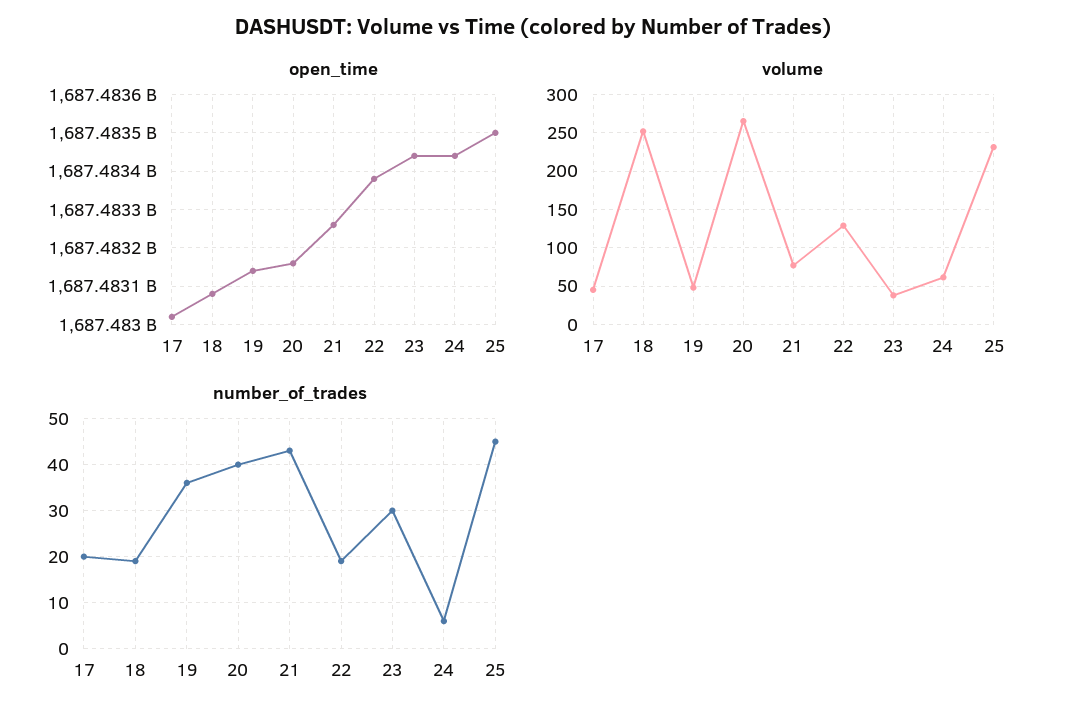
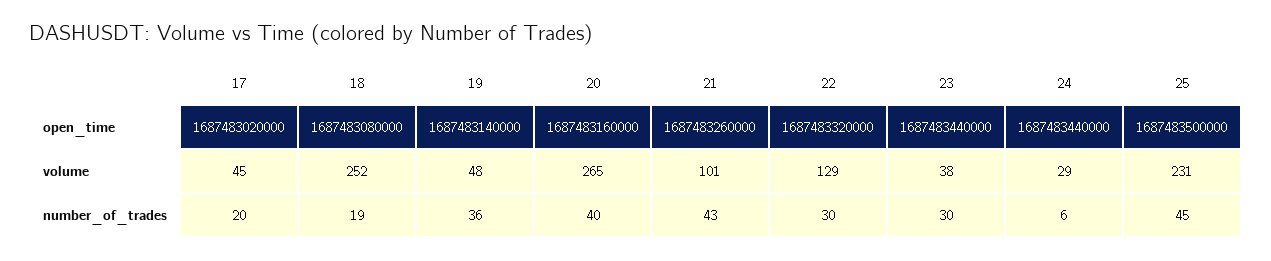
open_time, 22: 1687483380000 -> 1687483320000
volume, 21: 80 -> 101
volume, 24: 60 -> 29
number_of_trades, 22: 20 -> 30

